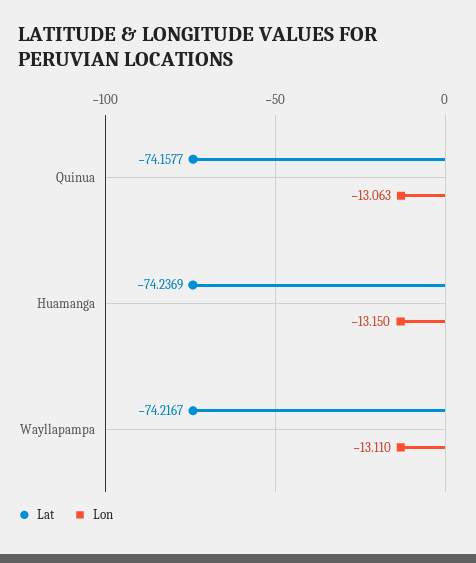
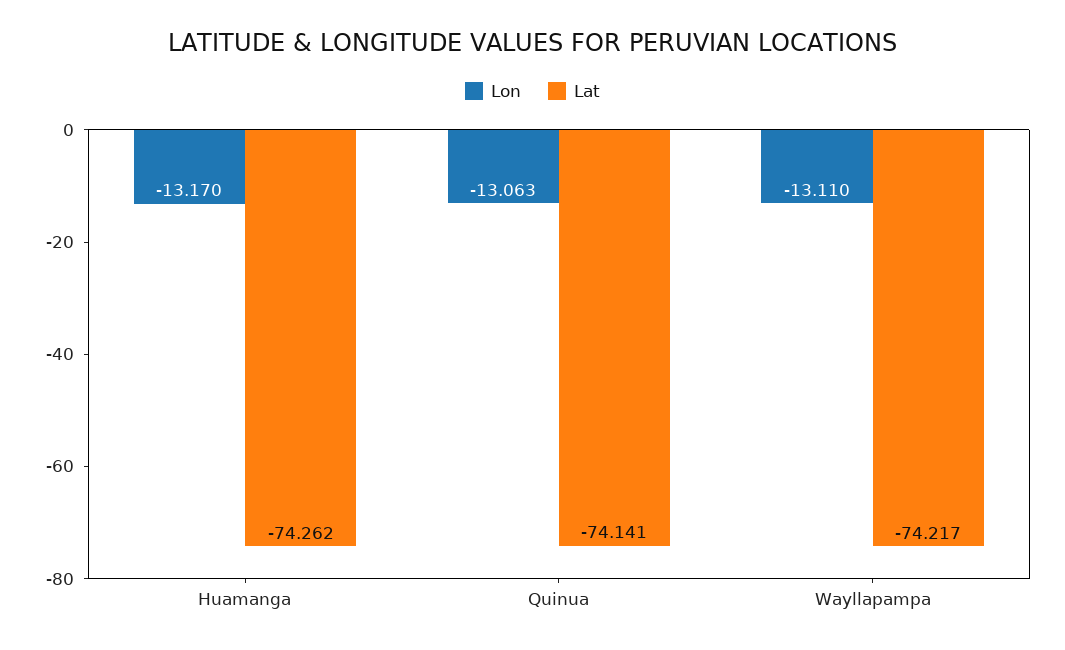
Lat, Quinua: -74.1577 -> -74.141
Lat, Huamanga: -74.2369 -> -74.262
Lon, Huamanga: -13.15 -> -13.17

